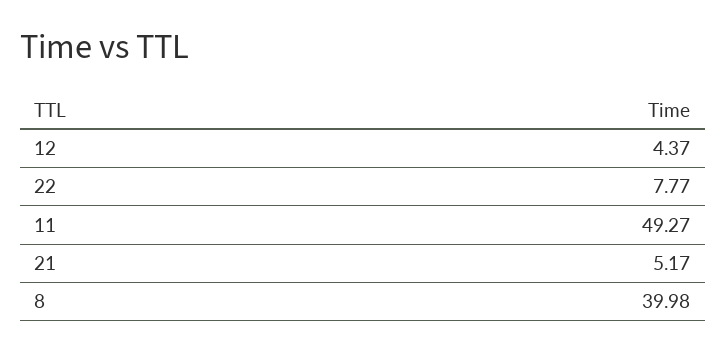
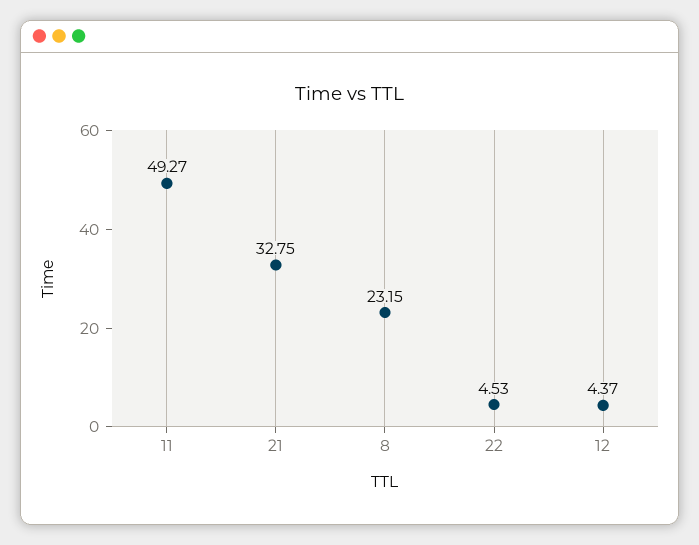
22: 7.77 -> 4.53
21: 5.17 -> 32.75
8: 39.98 -> 23.15

